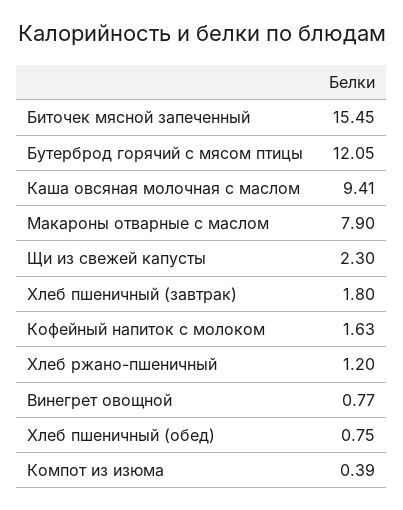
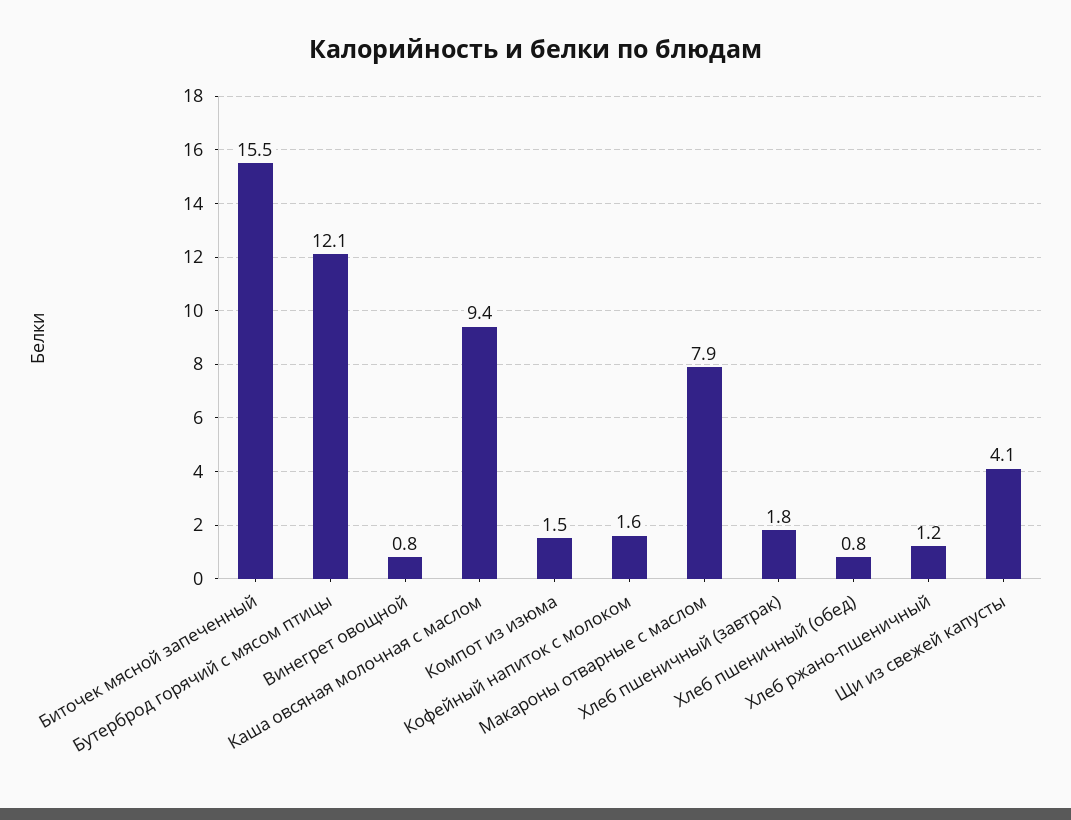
Щи из свежей капусты: 2.3 -> 4.1
Компот из изюма: 0.39 -> 1.5

